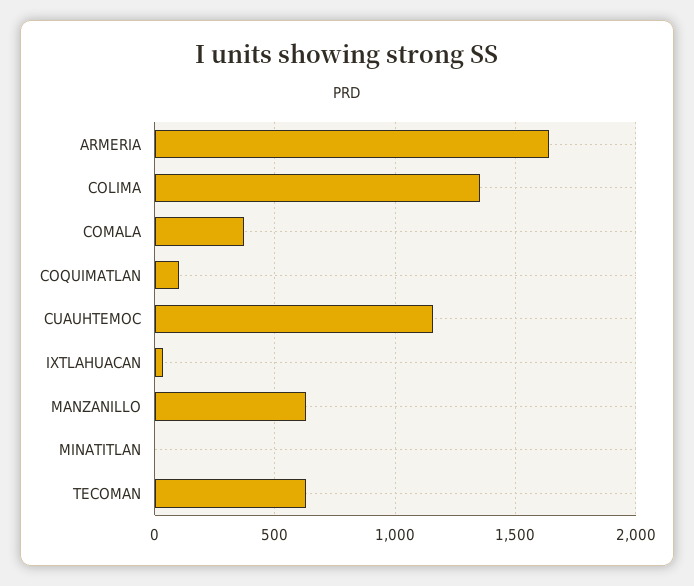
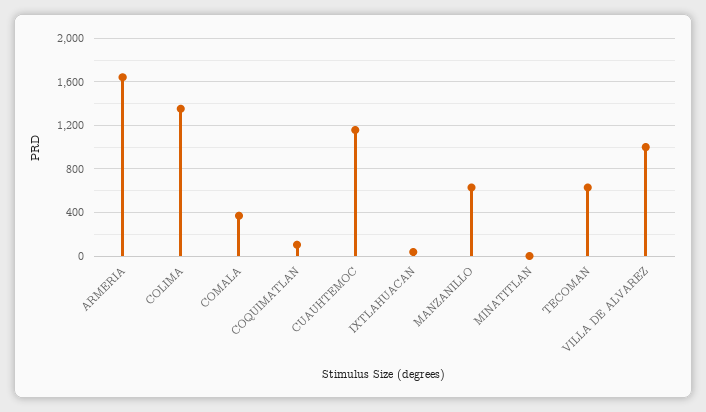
VILLA DE ALVAREZ: none -> 1000

